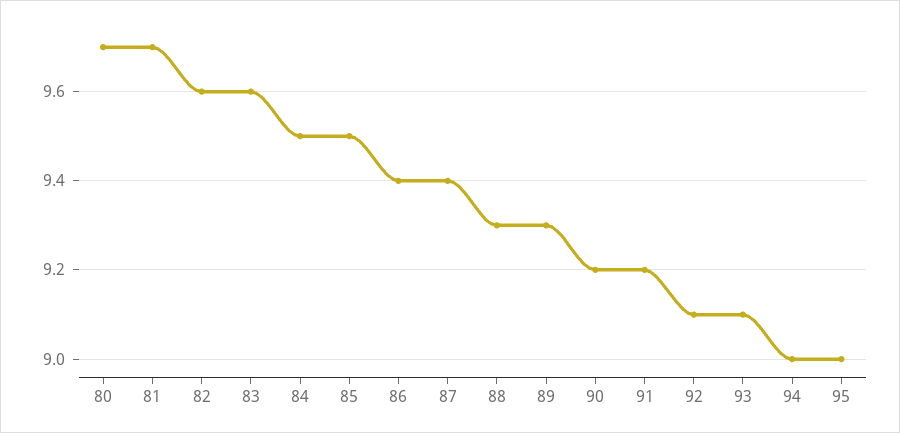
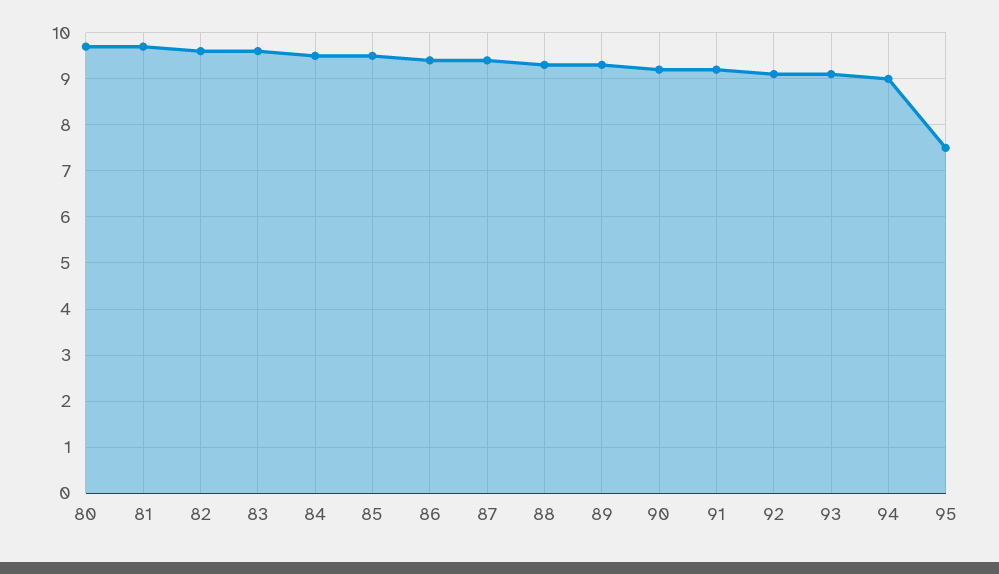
95: 9 -> 7.5

